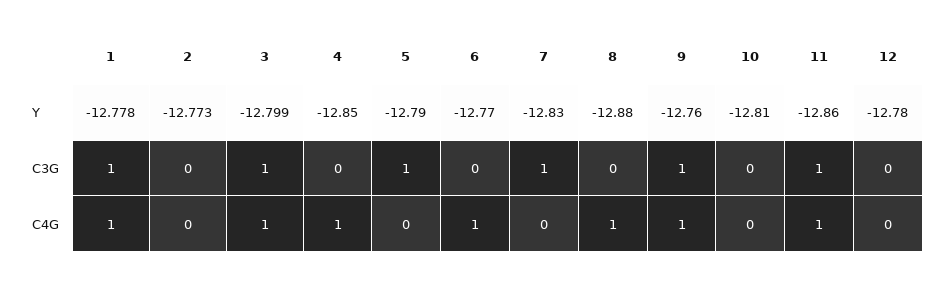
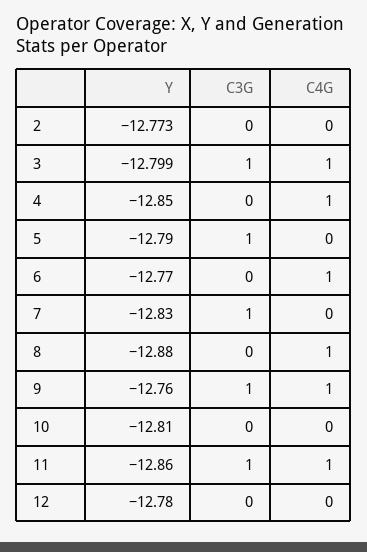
1, Y: -12.778 -> none
1, C3G: 1 -> none
1, C4G: 1 -> none

